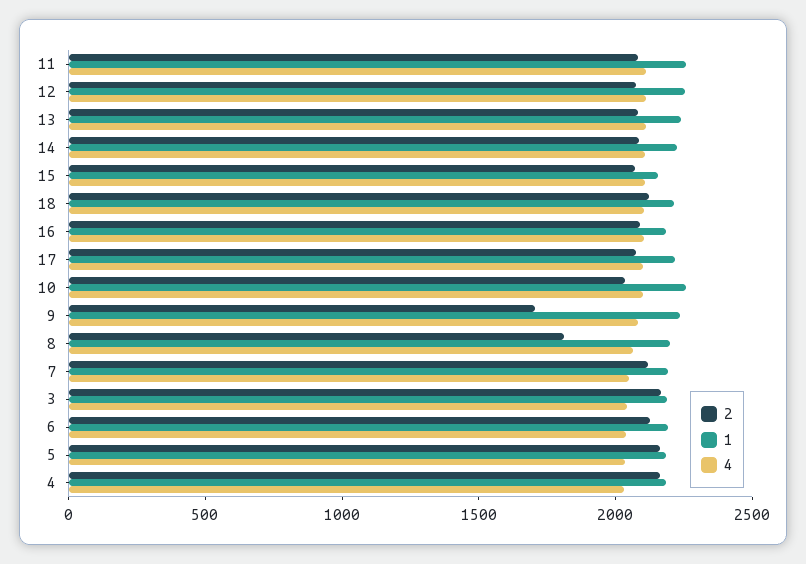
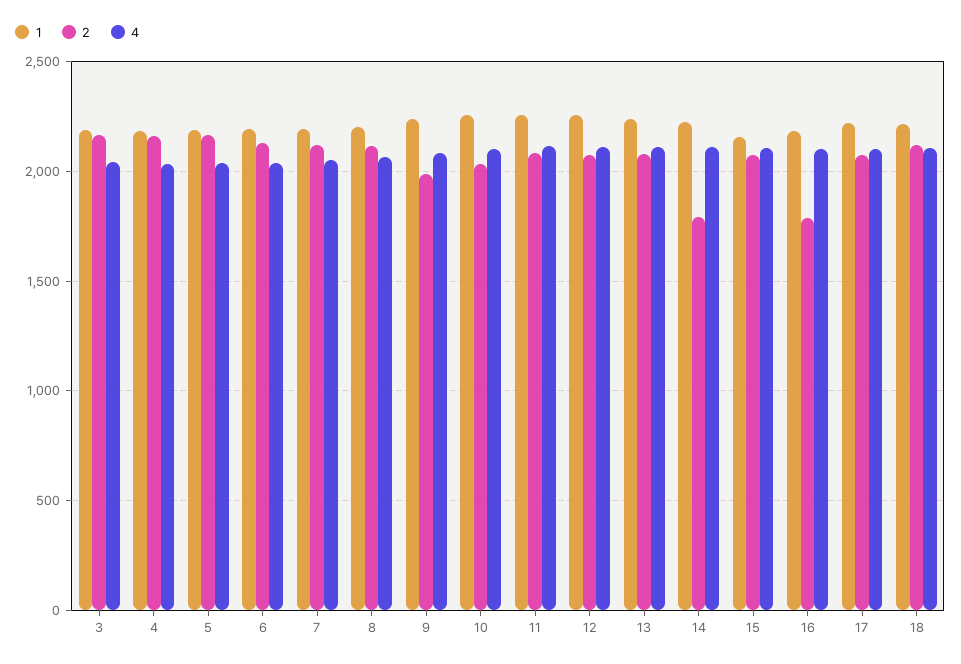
2, 14: 2100 -> 1800
2, 16: 2100 -> 1800
2, 9: 1700 -> 2000
2, 8: 1800 -> 2100

